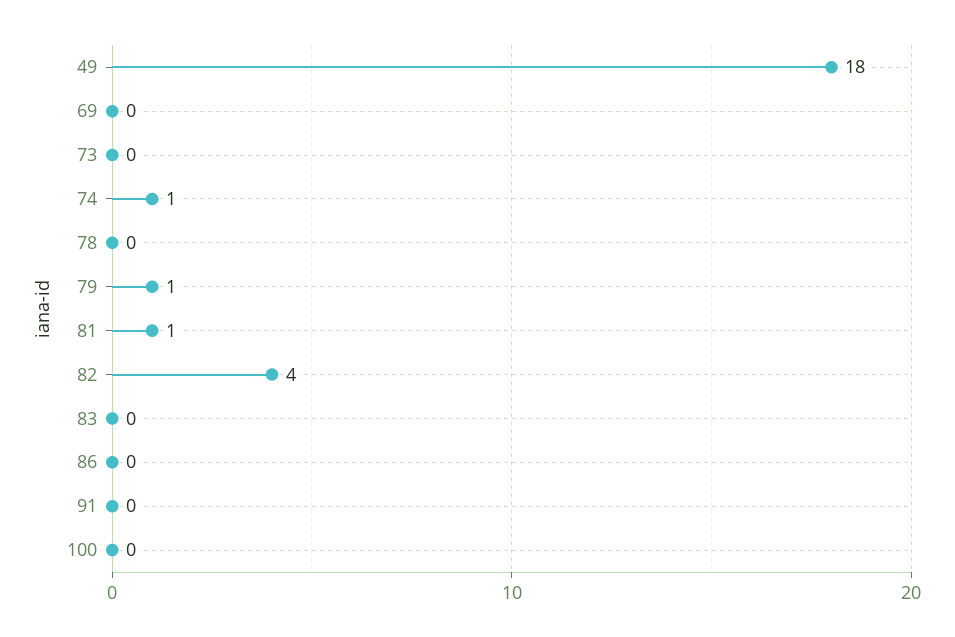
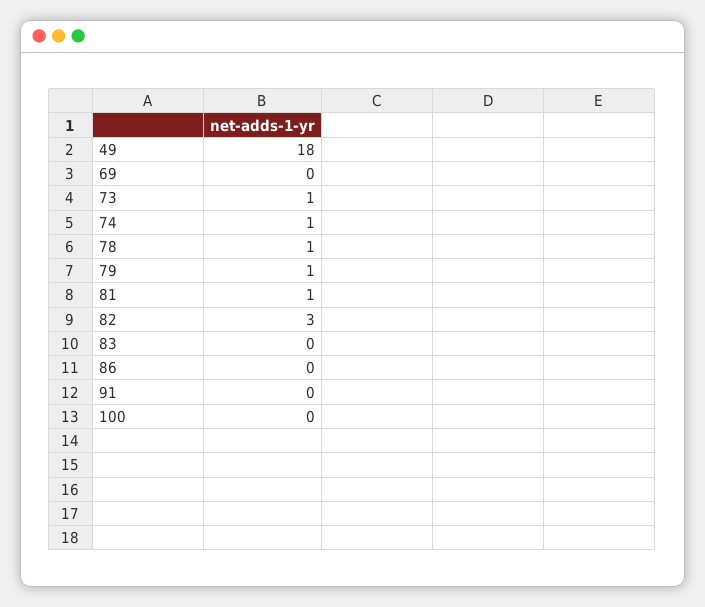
73: 0 -> 1
78: 0 -> 1
82: 4 -> 3

